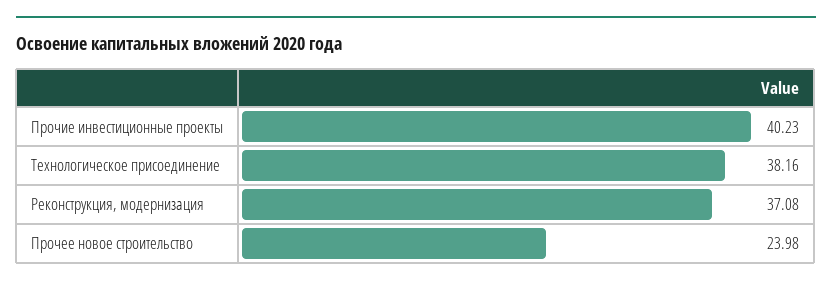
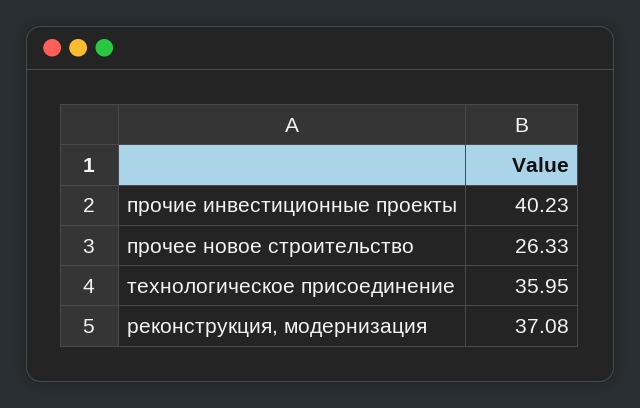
Технологическое присоединение: 38.16 -> 35.95
Прочее новое строительство: 23.98 -> 26.33

